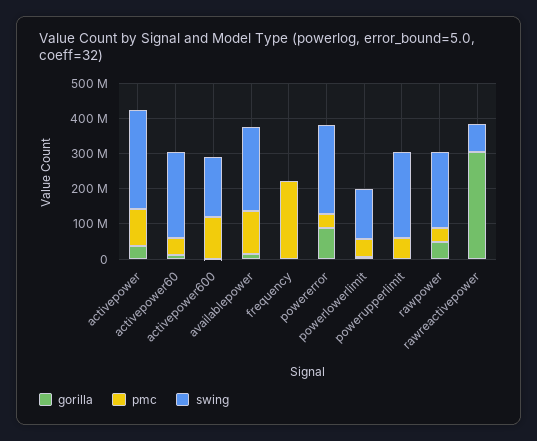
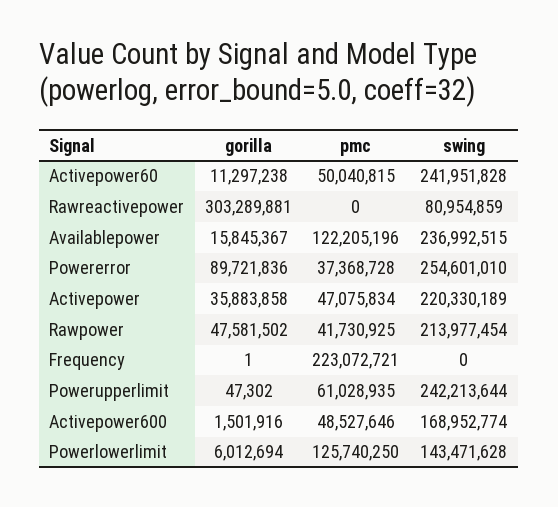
pmc, activepower: 100000000 -> 47075834
swing, activepower: 275000000 -> 220330189
pmc, activepower600: 125000000 -> 48527646
pmc, powerlowerlimit: 50000000 -> 125740250

